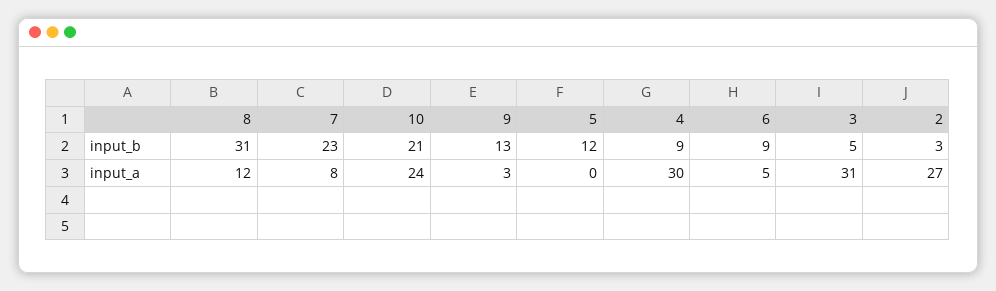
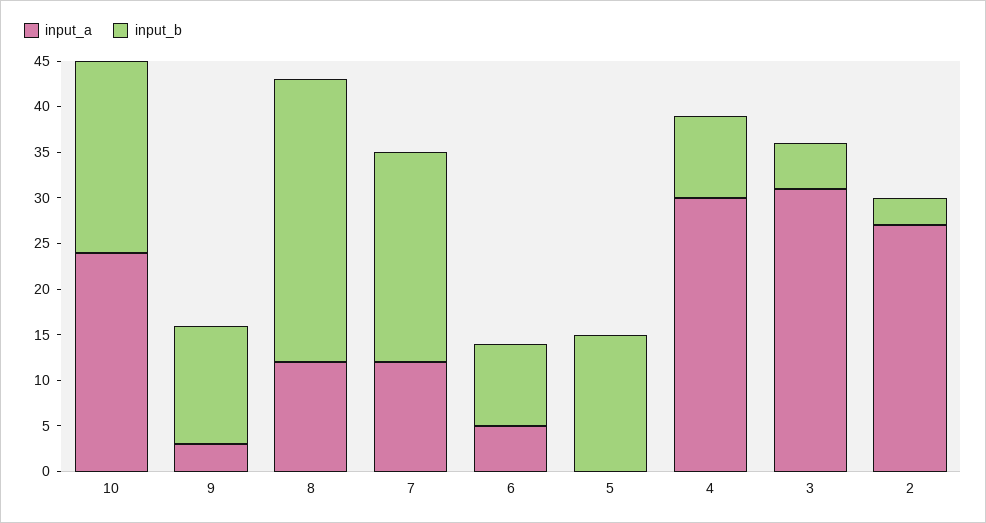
input_b, 5: 12 -> 15
input_a, 7: 8 -> 12

